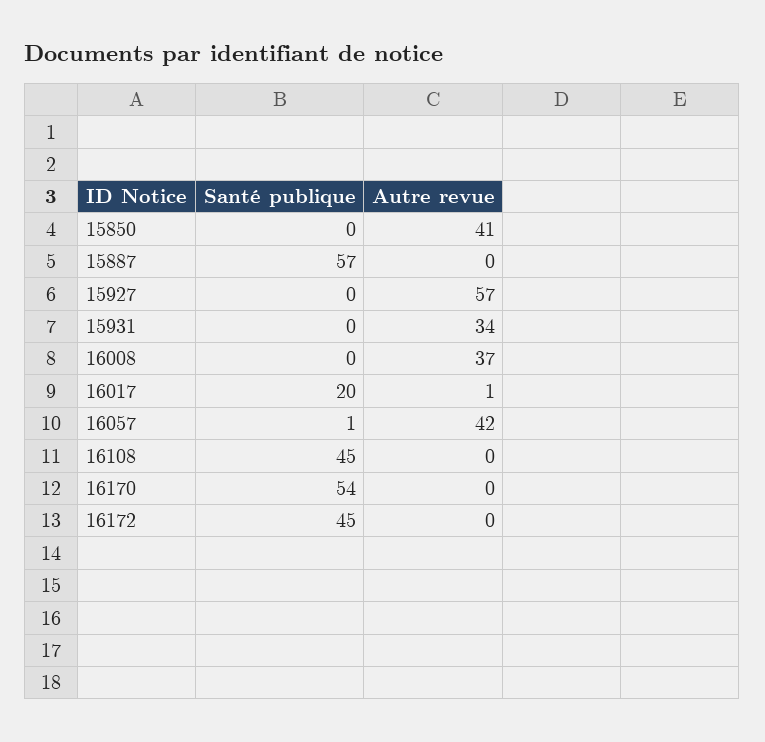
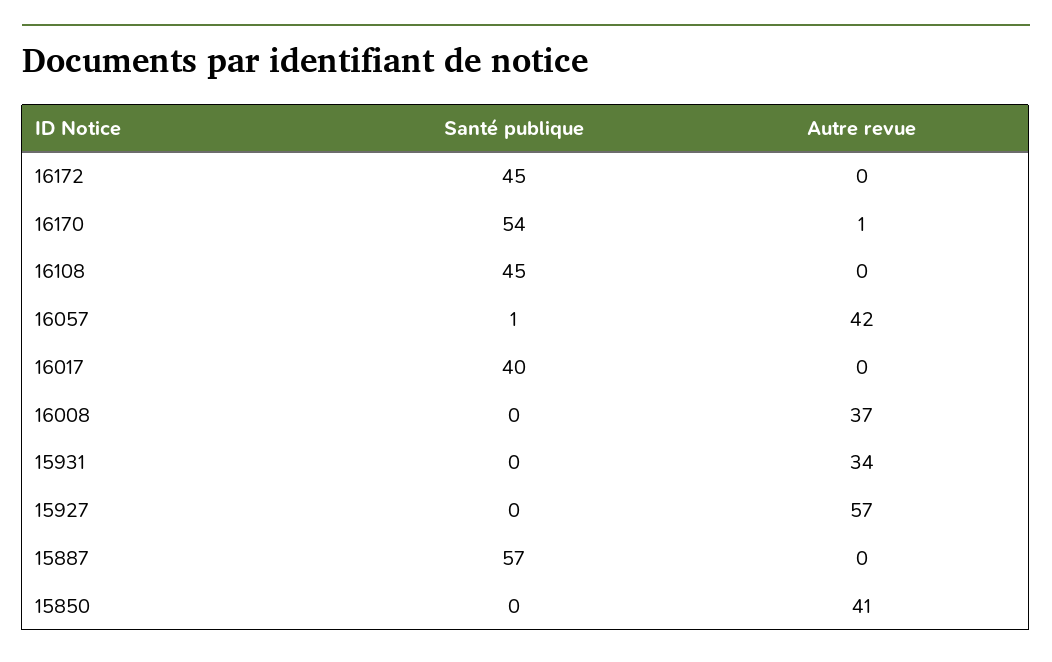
Santé publique, 16017: 20 -> 40
Autre revue, 16017: 1 -> 0
Autre revue, 16170: 0 -> 1

